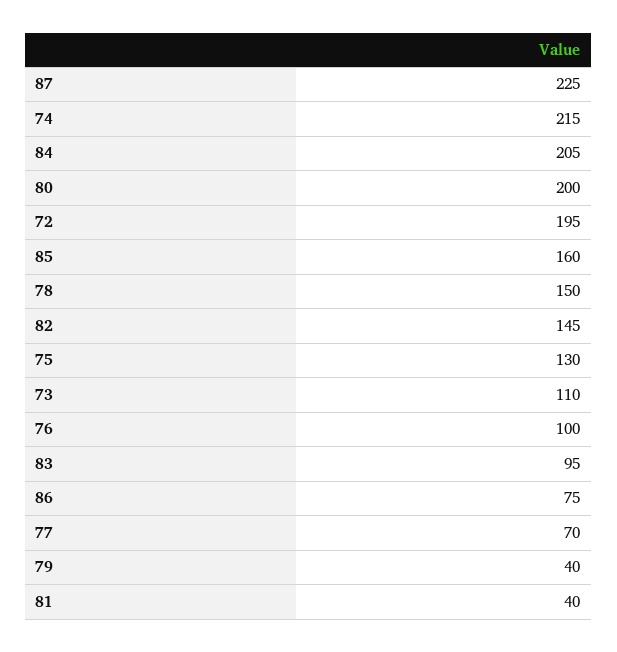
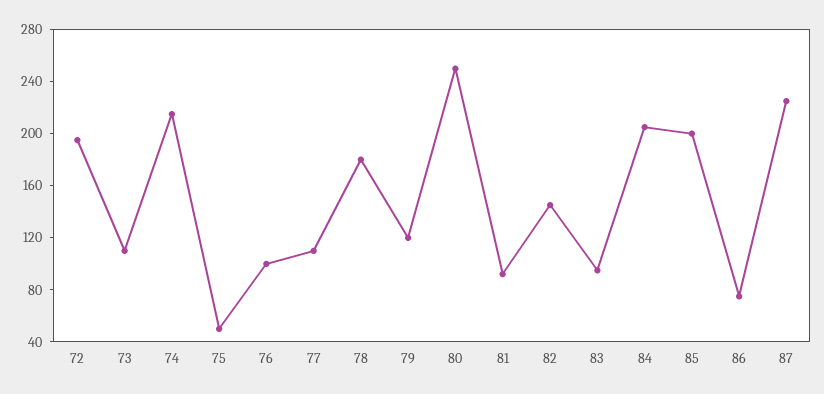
80: 200 -> 250
85: 160 -> 200
78: 150 -> 180
75: 130 -> 50
77: 70 -> 110
79: 40 -> 120
81: 40 -> 90

